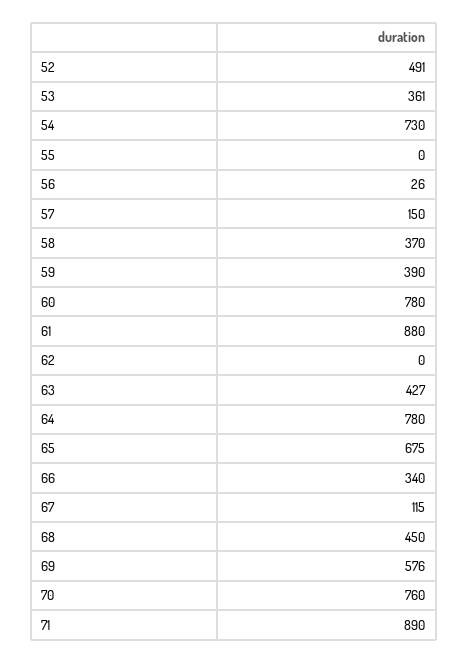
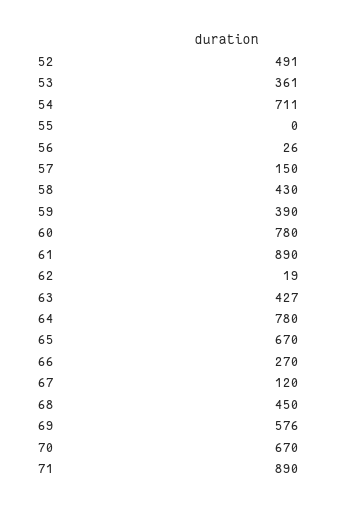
54: 730 -> 711
58: 370 -> 430
61: 880 -> 890
62: 0 -> 19
65: 675 -> 670
66: 340 -> 270
67: 115 -> 120
70: 760 -> 670

